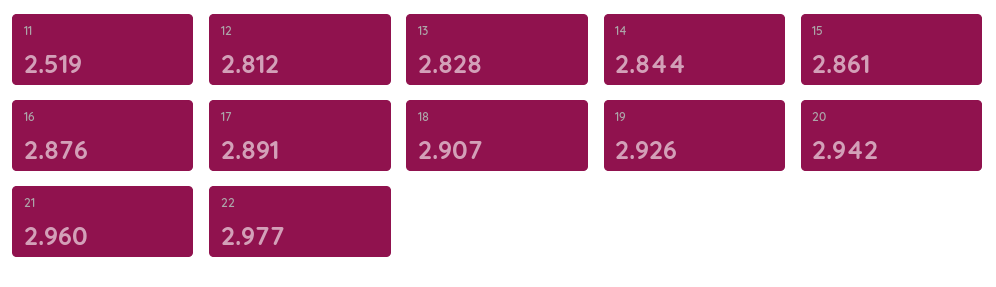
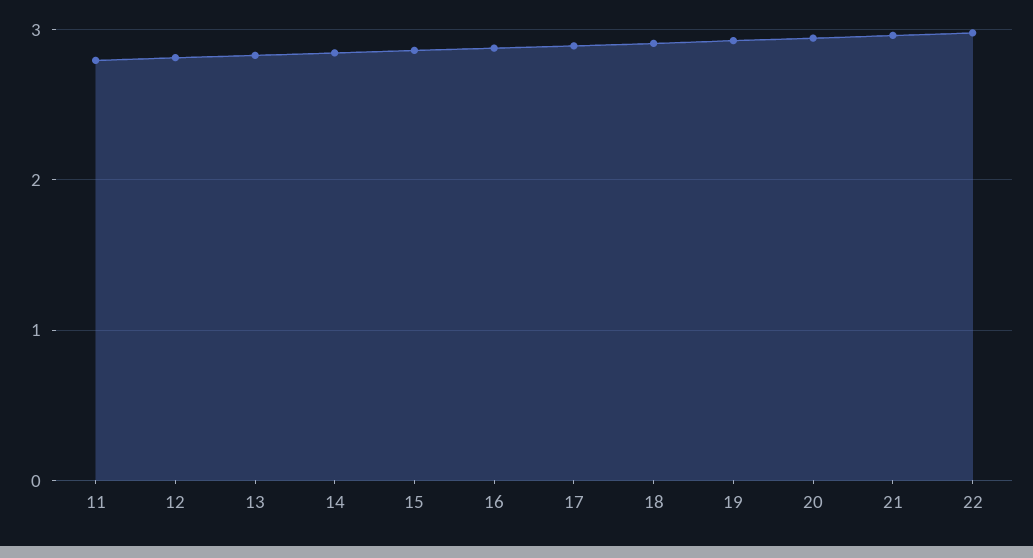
11: 2.519 -> 2.8

